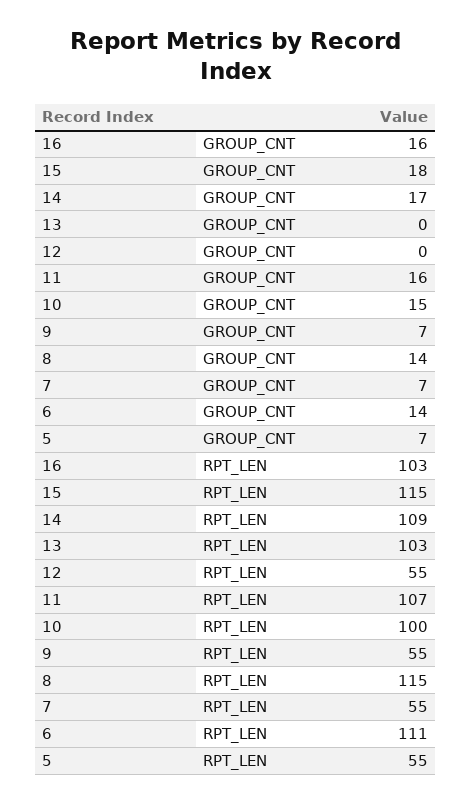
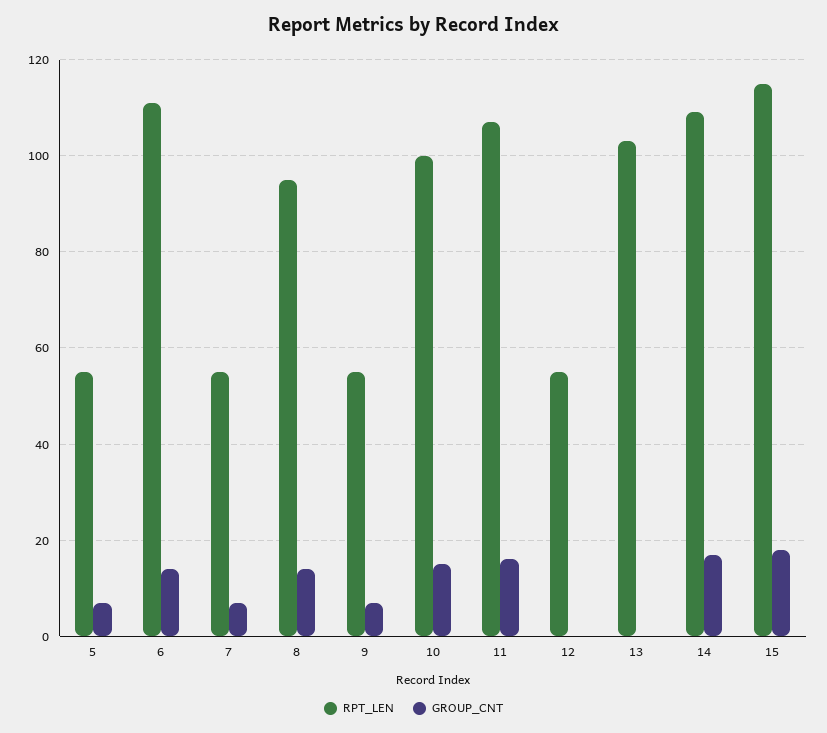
GROUP_CNT, 16: 16 -> none
RPT_LEN, 16: 103 -> none
RPT_LEN, 8: 115 -> 95

